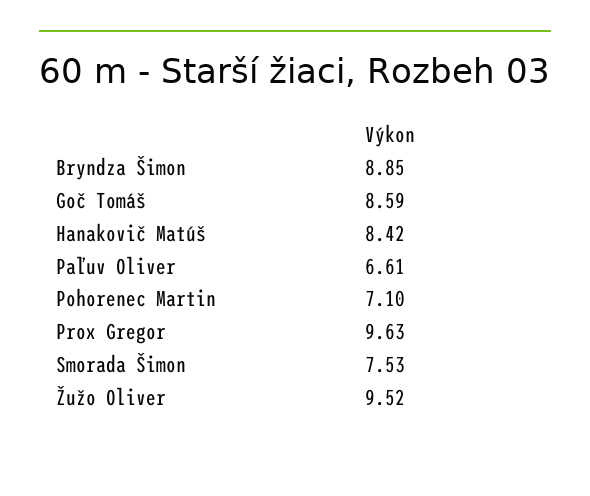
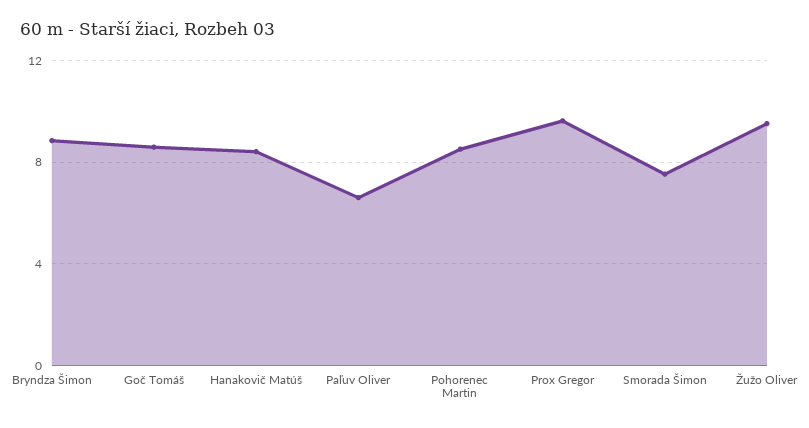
Pohorenec Martin: 7.1 -> 8.5

